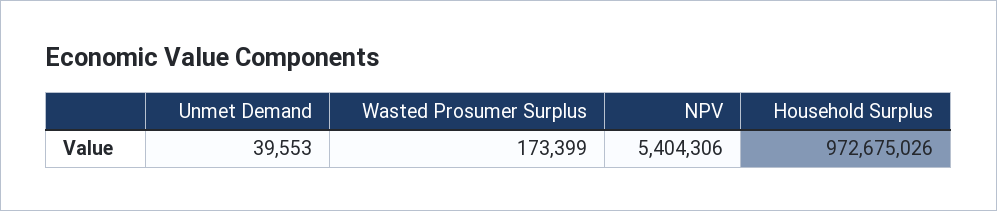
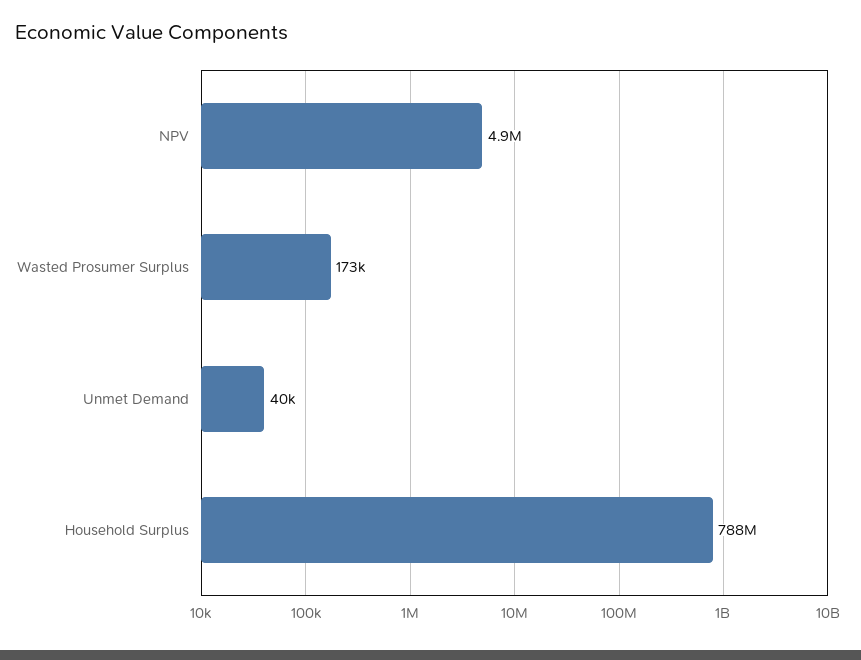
NPV: 5404306 -> 4900000
Household Surplus: 972675026 -> 788000000

